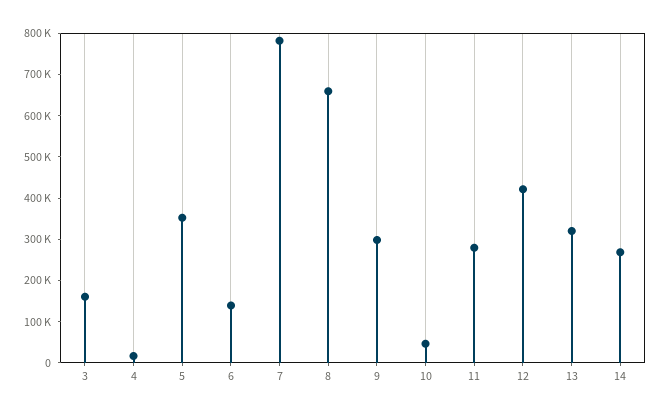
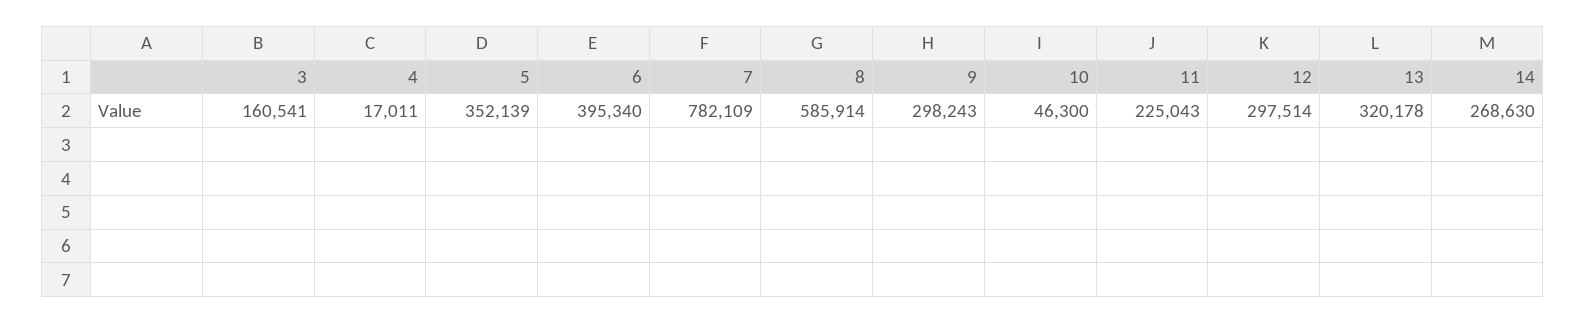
6: 140000 -> 395340
8: 660000 -> 585914
11: 280000 -> 225043
12: 420000 -> 297514

